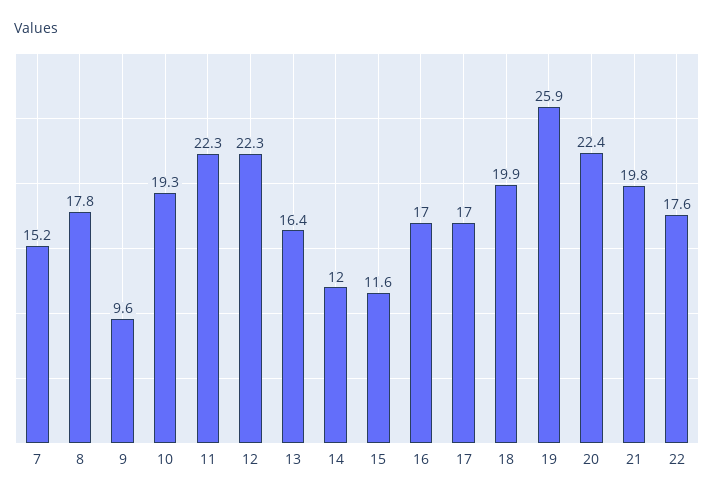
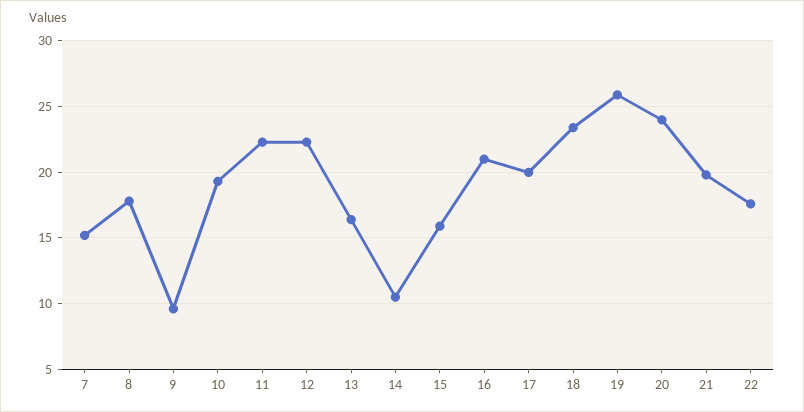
14: 12 -> 10.5
15: 11.6 -> 16
16: 17 -> 21
17: 17 -> 20
18: 19.9 -> 23.5
20: 22.4 -> 24

